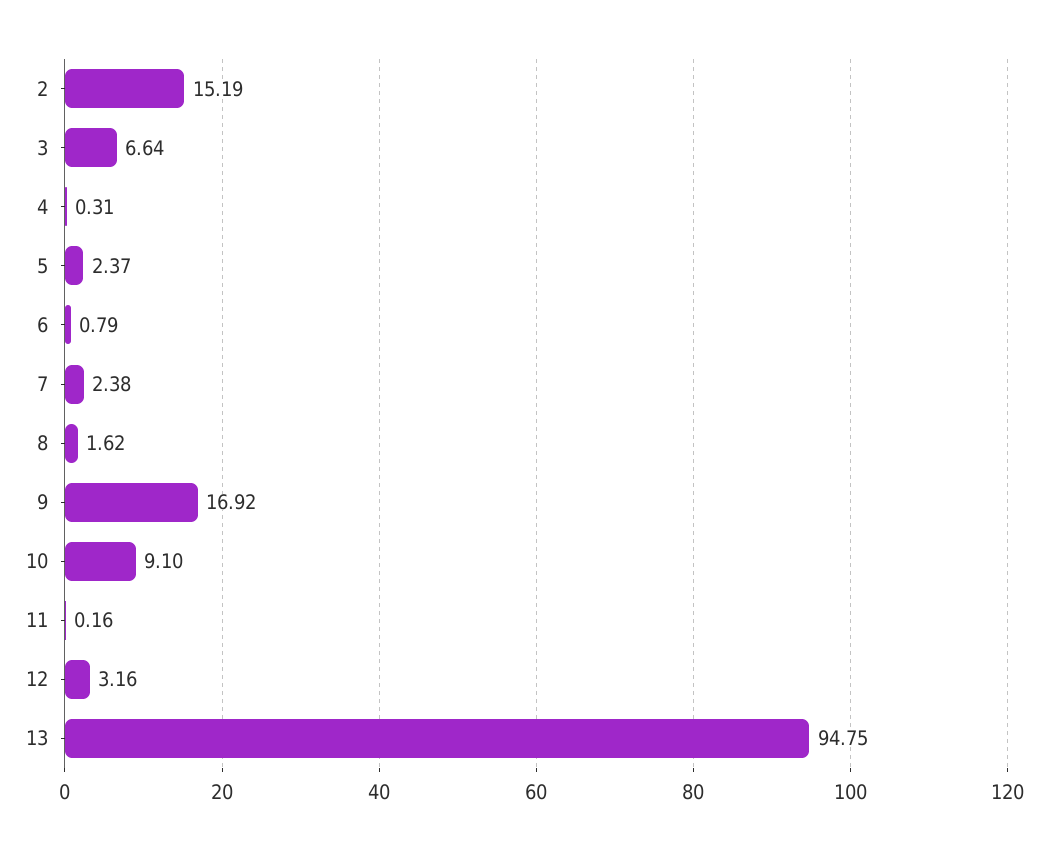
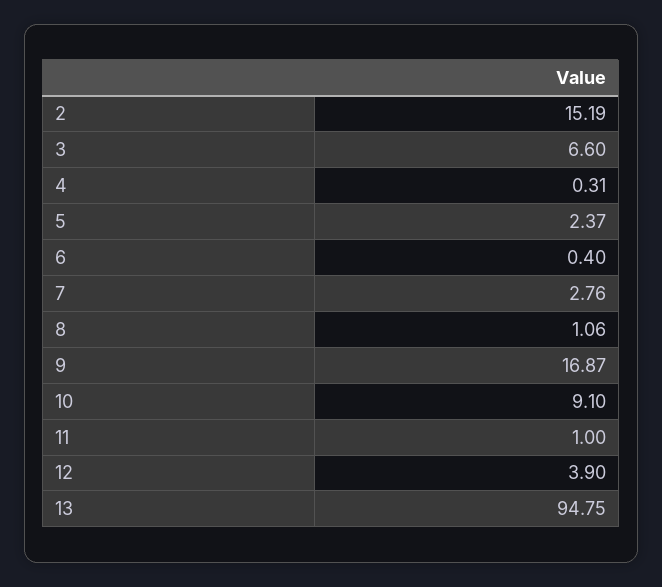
3: 6.64 -> 6.6
6: 0.79 -> 0.4
7: 2.38 -> 2.76
8: 1.62 -> 1.06
9: 16.92 -> 16.87
11: 0.16 -> 1
12: 3.16 -> 3.9

